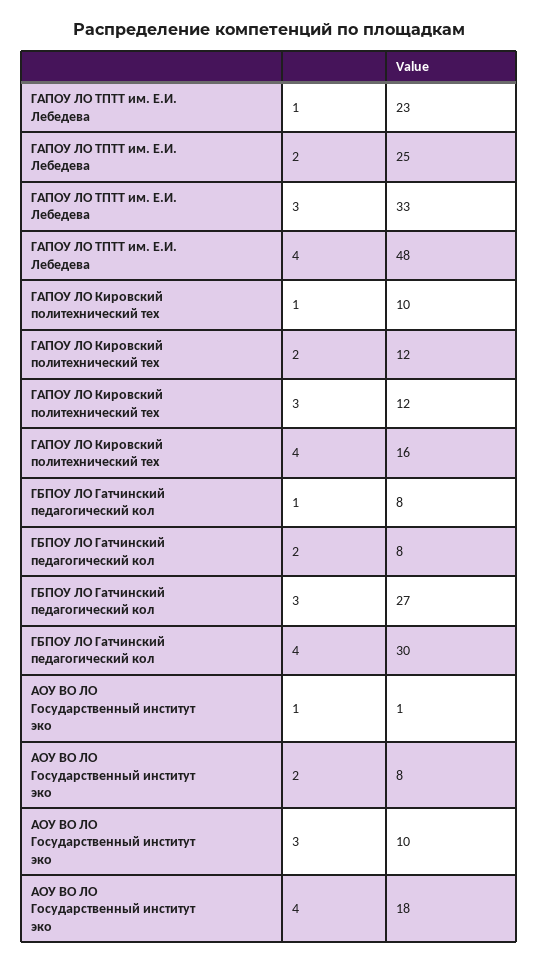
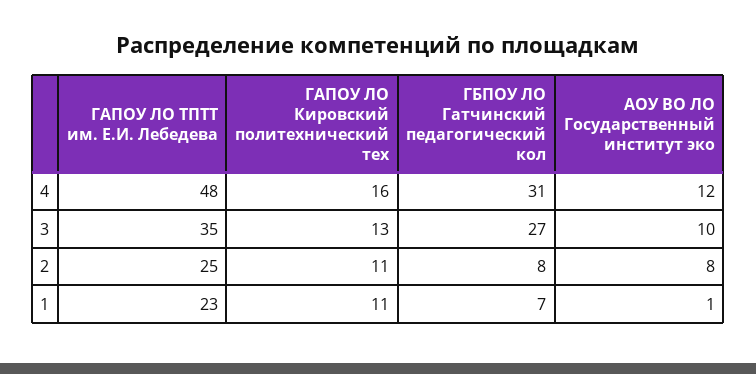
ГАПОУ ЛО ТПТТ им. Е.И. Лебедева, 3: 33 -> 35
ГАПОУ ЛО Кировский политехнический тех, 1: 10 -> 11
ГАПОУ ЛО Кировский политехнический тех, 2: 12 -> 11
ГАПОУ ЛО Кировский политехнический тех, 3: 12 -> 13
ГБПОУ ЛО Гатчинский педагогический кол, 1: 8 -> 7
ГБПОУ ЛО Гатчинский педагогический кол, 4: 30 -> 31
АОУ ВО ЛО Государственный институт эко, 4: 18 -> 12

